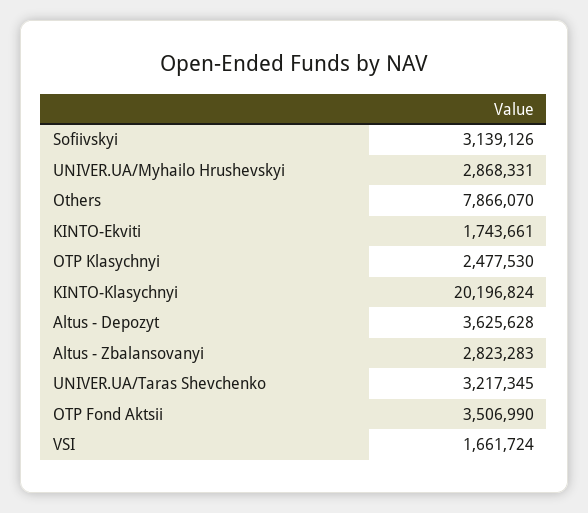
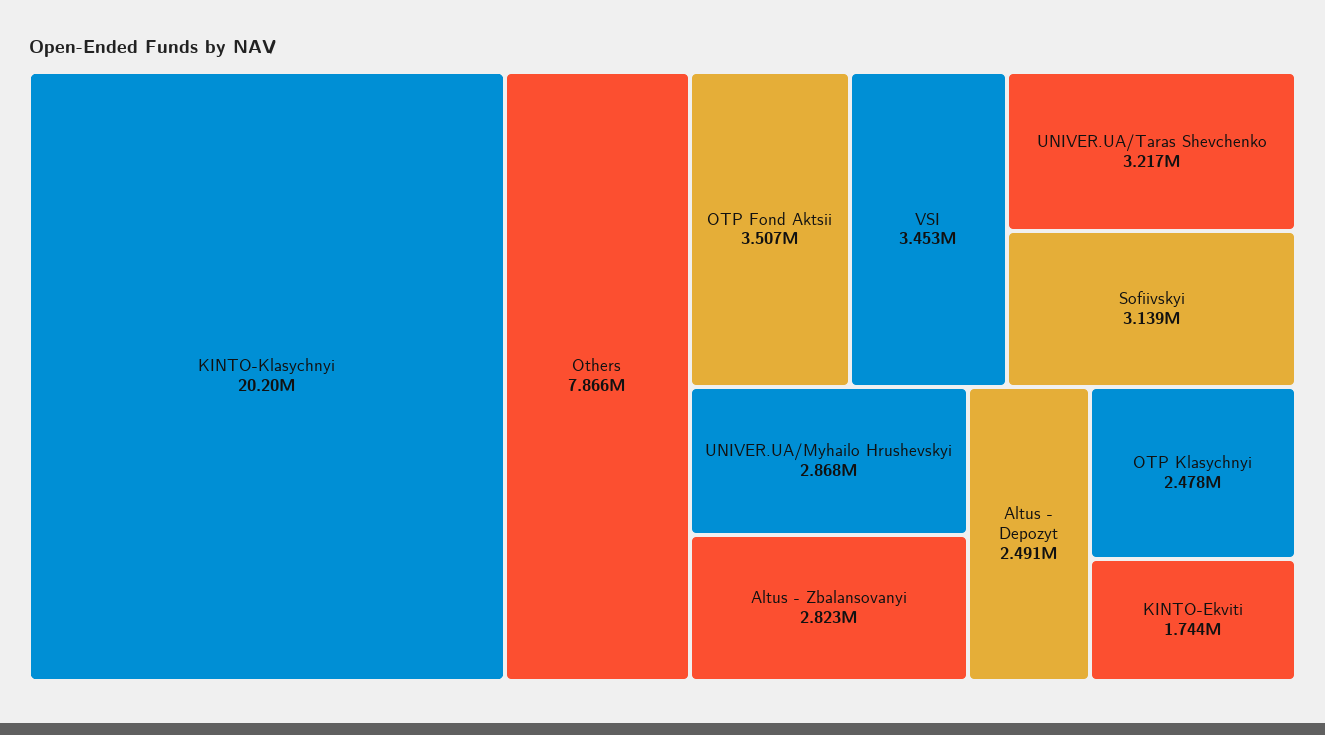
Altus - Depozyt: 3625628 -> 2491000
VSI: 1661724 -> 3453000

